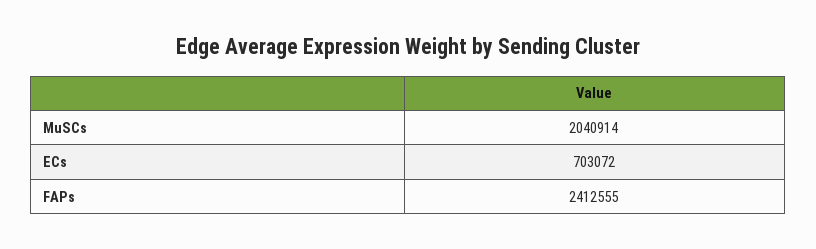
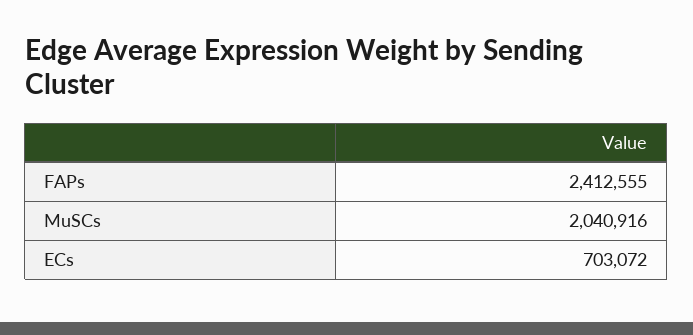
MuSCs: 2040914 -> 2040916

